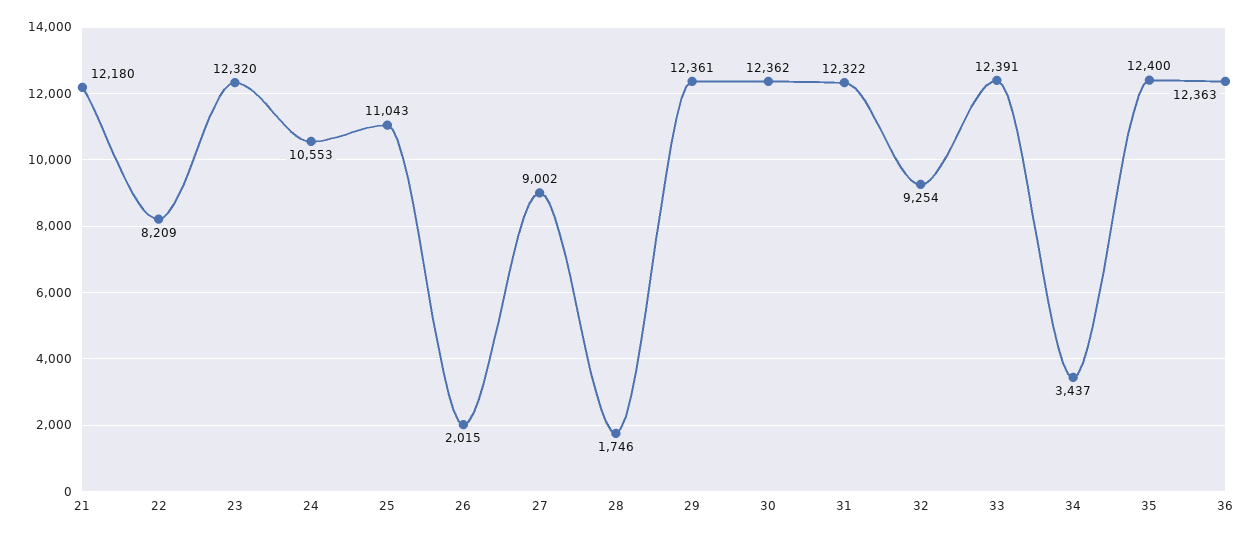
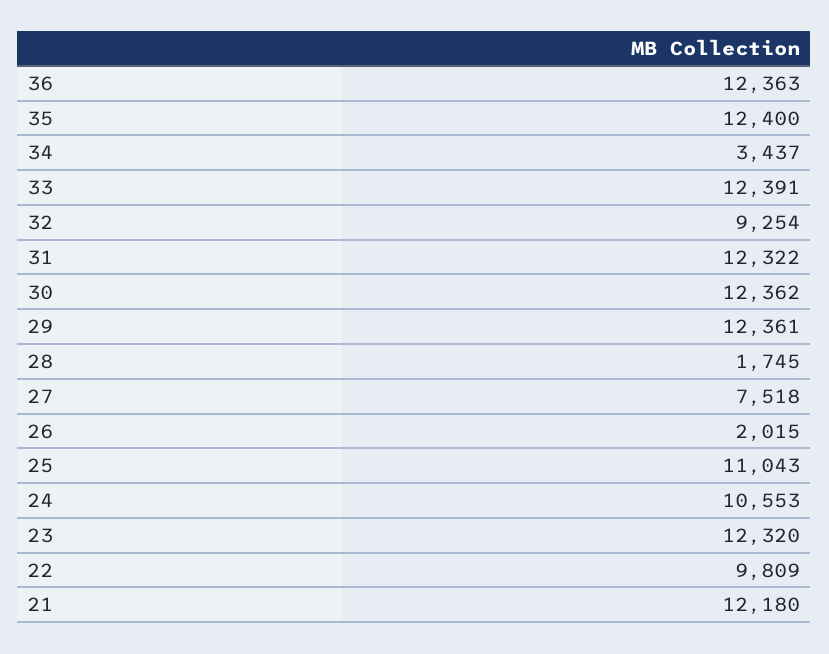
22: 8209 -> 9809
27: 9002 -> 7518
28: 1746 -> 1745

